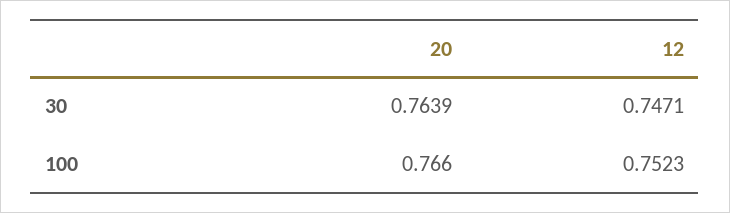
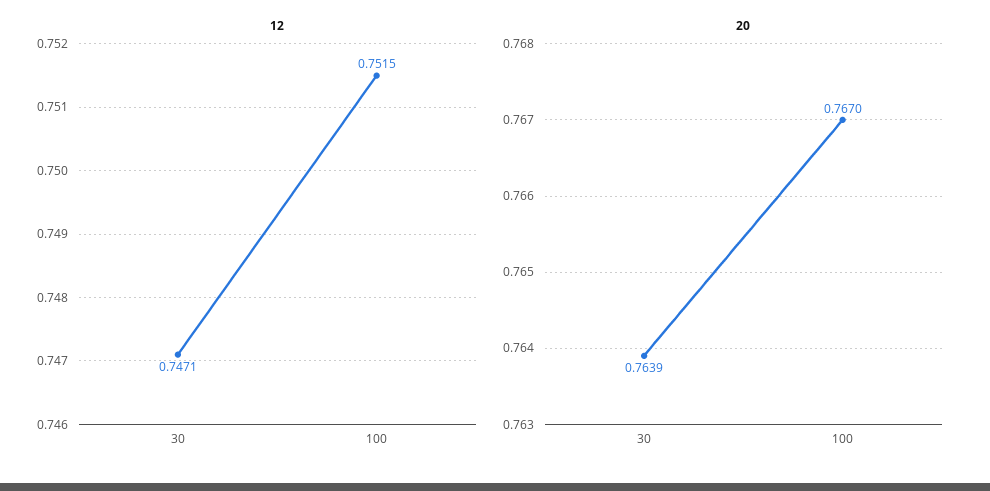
20, 100: 0.766 -> 0.767
12, 100: 0.7523 -> 0.7515

